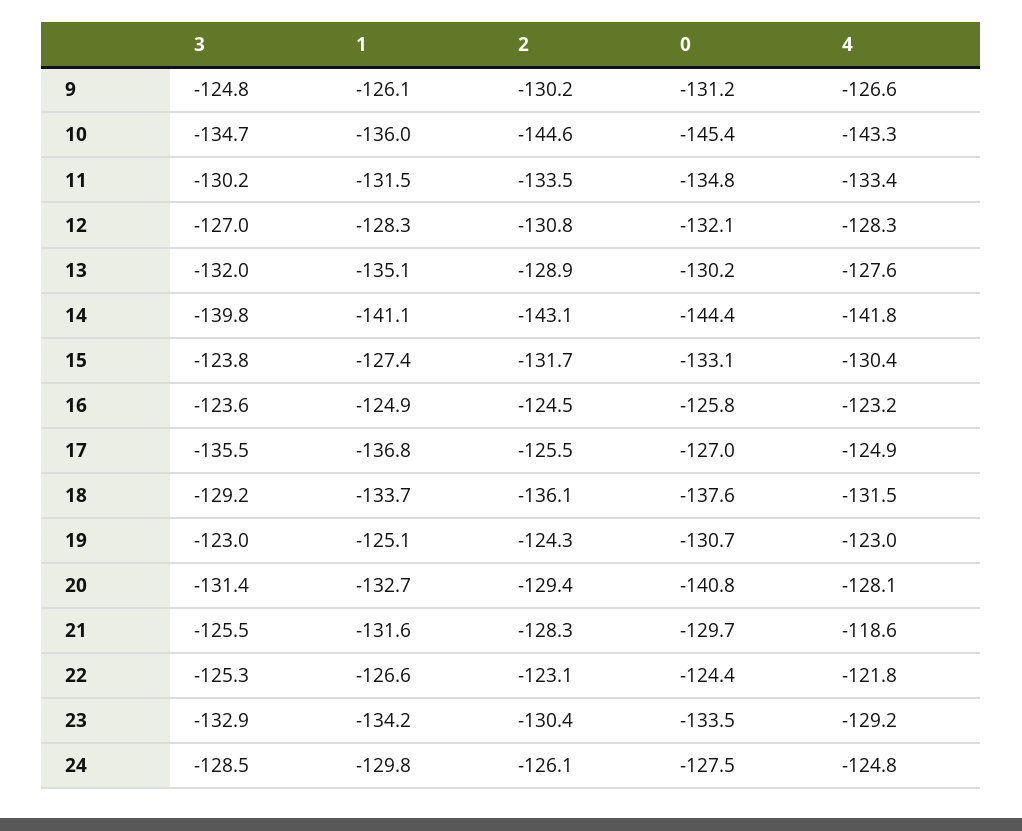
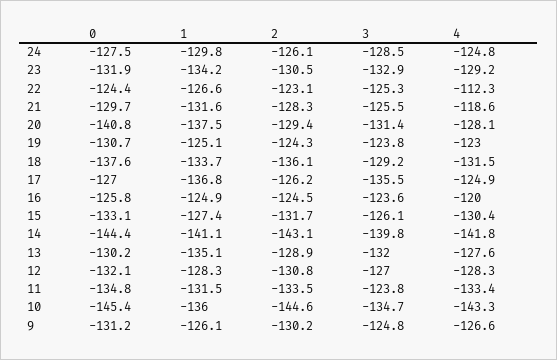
3, 11: -130.2 -> -123.8
3, 15: -123.8 -> -126.1
4, 16: -123.2 -> -120
2, 17: -125.5 -> -126.2
3, 19: -123 -> -123.8
1, 20: -132.7 -> -137.5
4, 22: -121.8 -> -112.3
2, 23: -130.4 -> -130.5
0, 23: -133.5 -> -131.9

